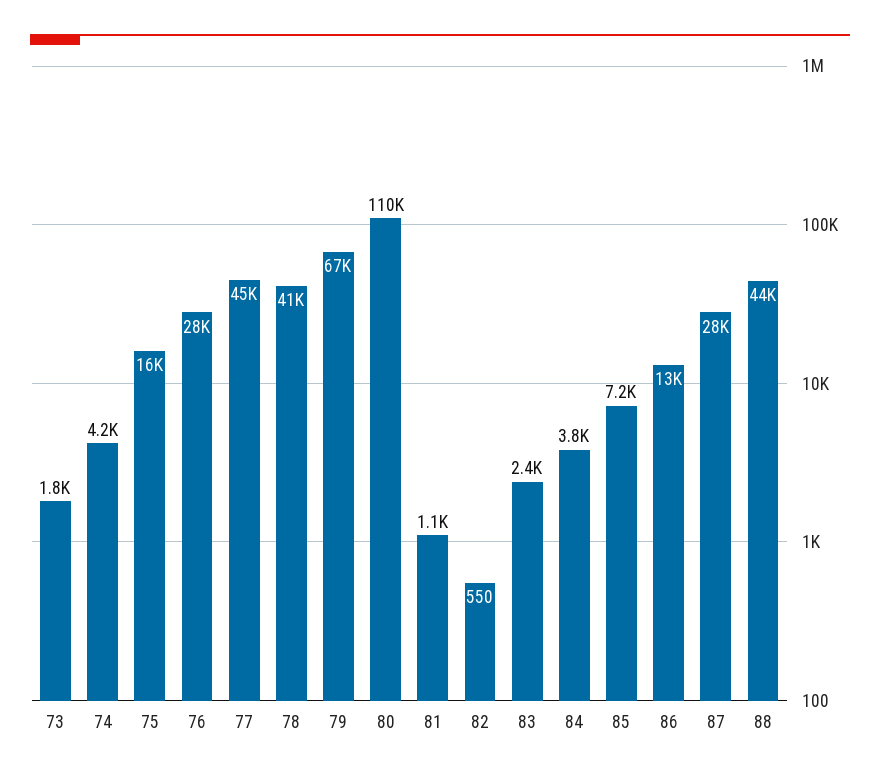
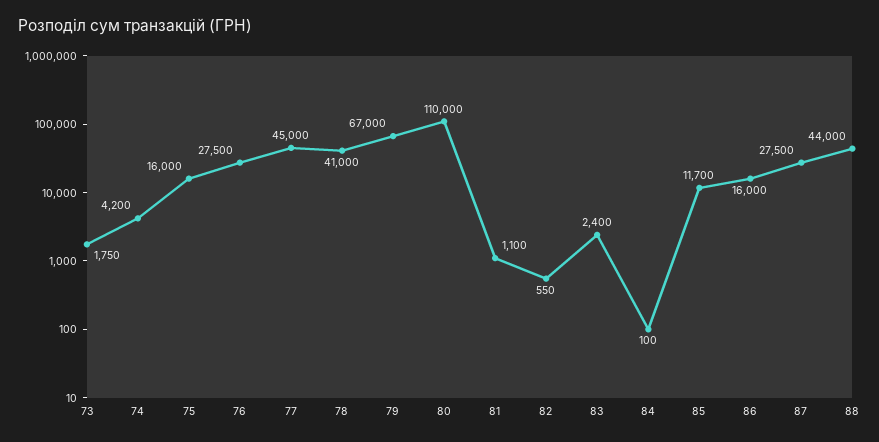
84: 3800 -> 100
85: 7200 -> 11700
86: 13000 -> 16000

